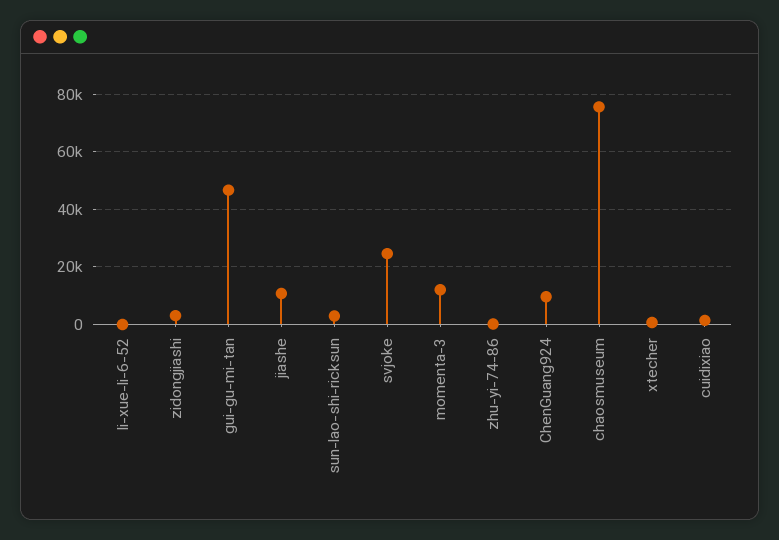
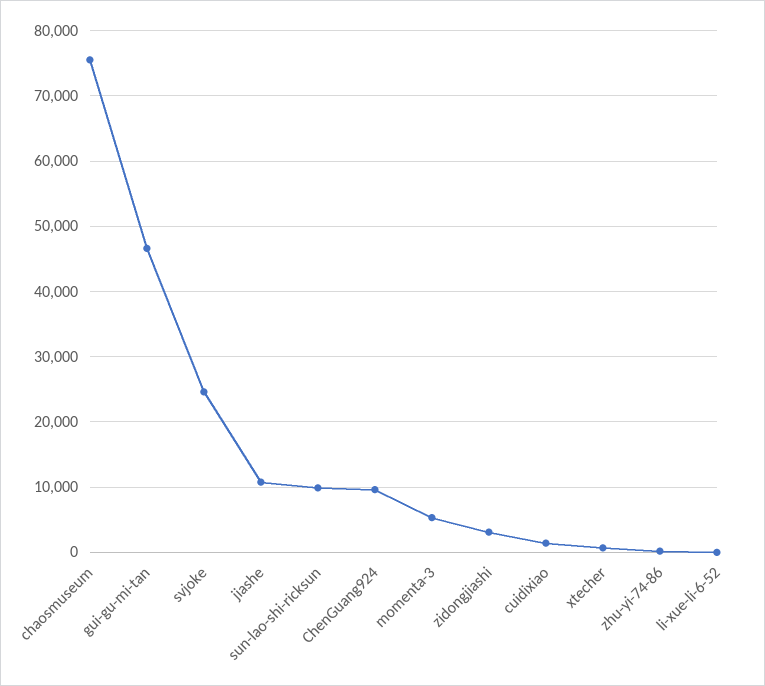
sun-lao-shi-ricksun: 2500 -> 10000
momenta-3: 12500 -> 5000

